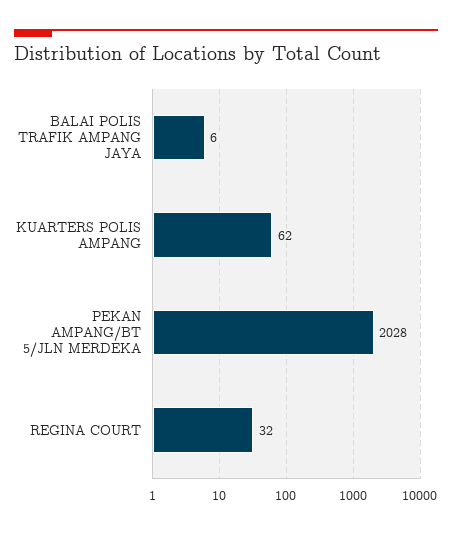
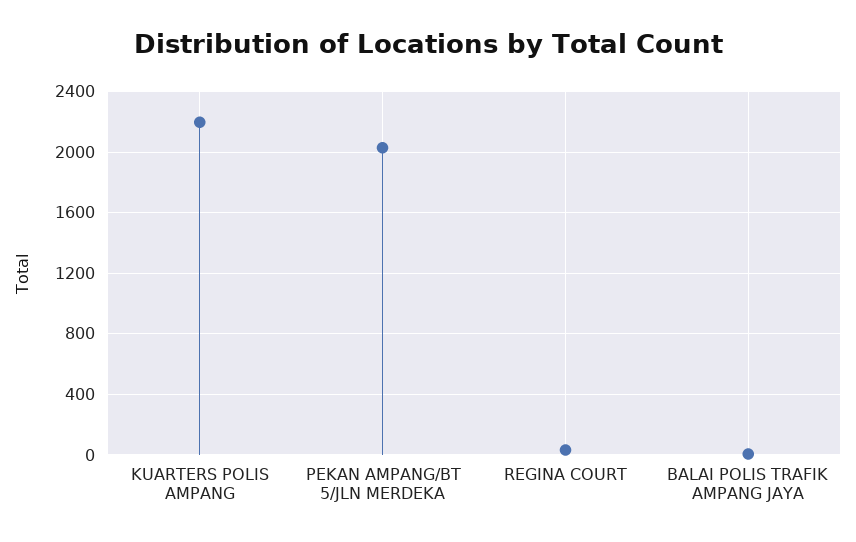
KUARTERS POLIS AMPANG: 62 -> 2200

